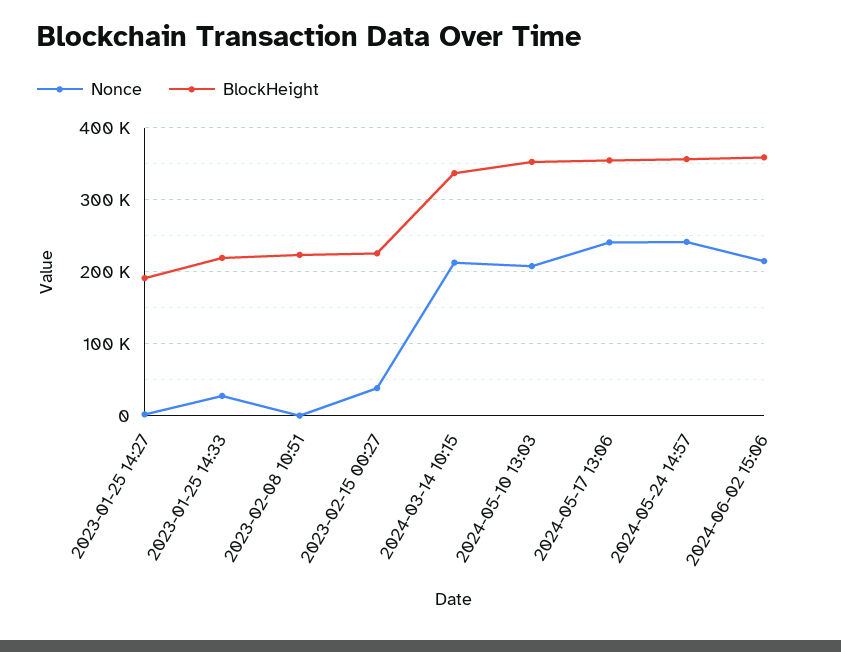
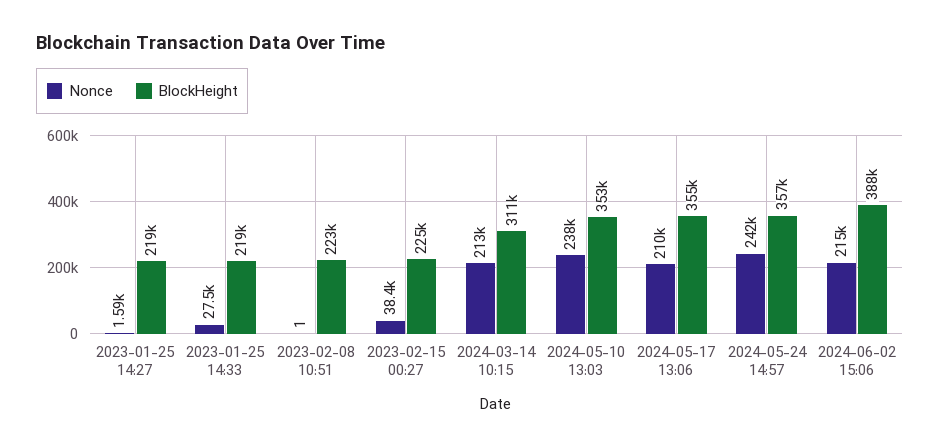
BlockHeight, 2023-01-25 14:27: 190000 -> 219000
BlockHeight, 2024-03-14 10:15: 340000 -> 311000
Nonce, 2024-05-10 13:03: 210000 -> 238000
Nonce, 2024-05-17 13:06: 240000 -> 210000
BlockHeight, 2024-06-02 15:06: 360000 -> 388000

